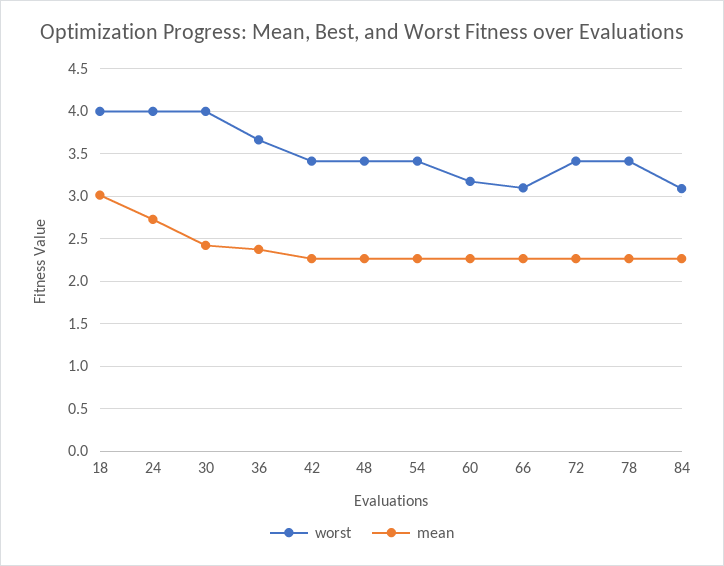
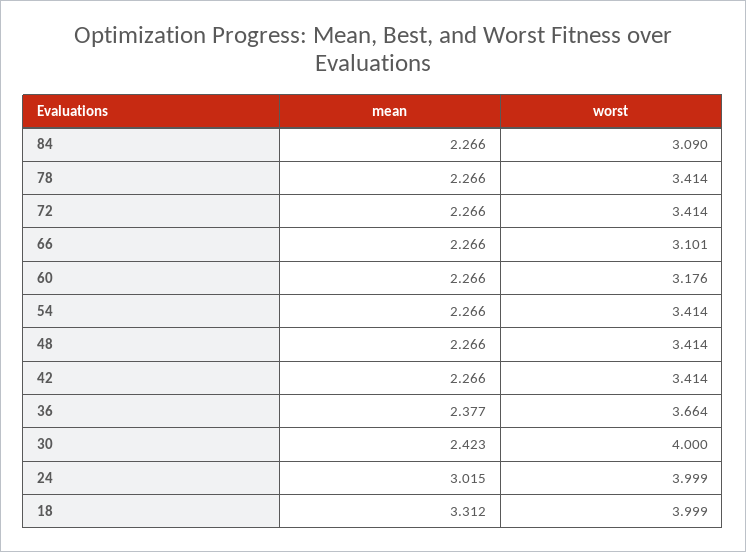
mean, 18: 3 -> 3.312
mean, 24: 2.7 -> 3.015

